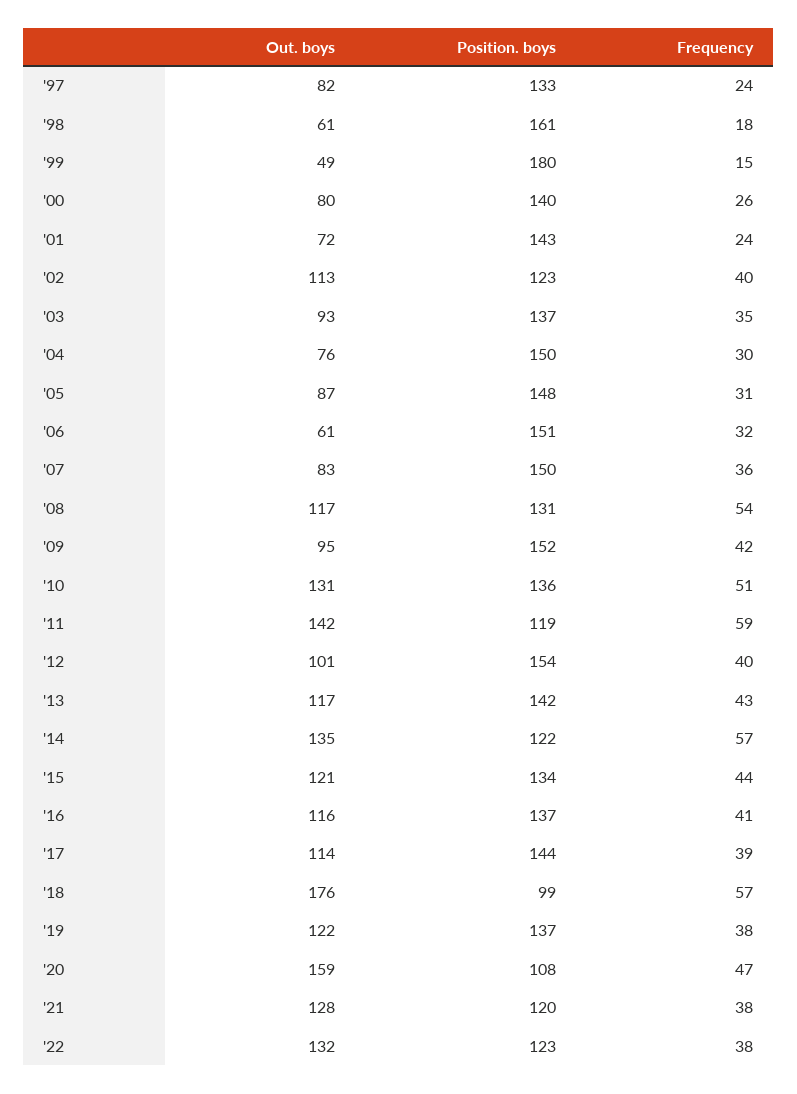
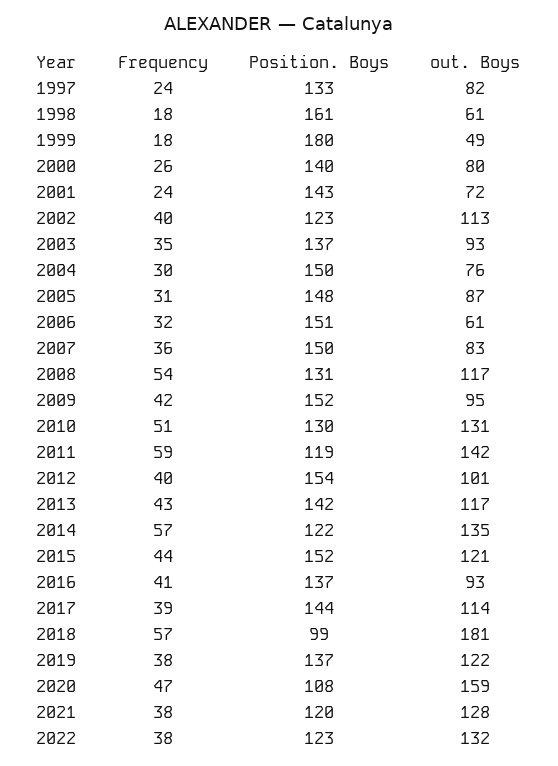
Frequency, '99: 15 -> 18
Position. boys, '10: 136 -> 130
Position. boys, '15: 134 -> 152
Out. boys, '16: 116 -> 93
Out. boys, '18: 176 -> 181

